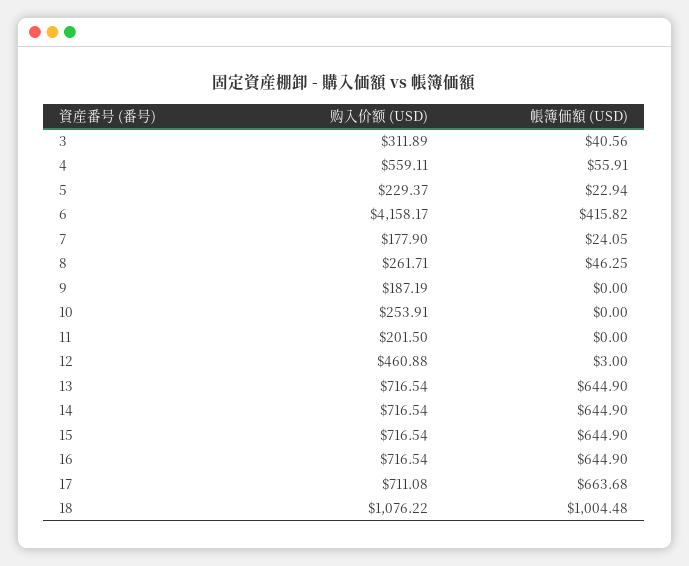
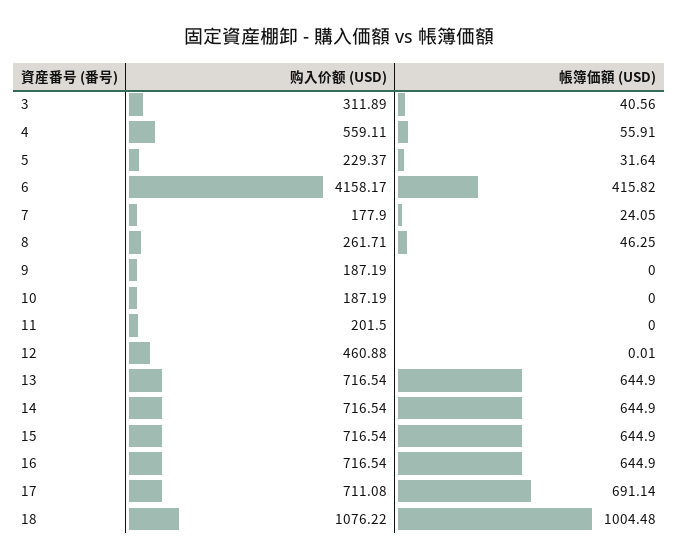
帳簿価額 (USD), 5: 22.94 -> 31.64
购入价额 (USD), 10: 253.91 -> 187.19
帳簿価額 (USD), 12: 3 -> 0.01
帳簿価額 (USD), 17: 663.68 -> 691.14

